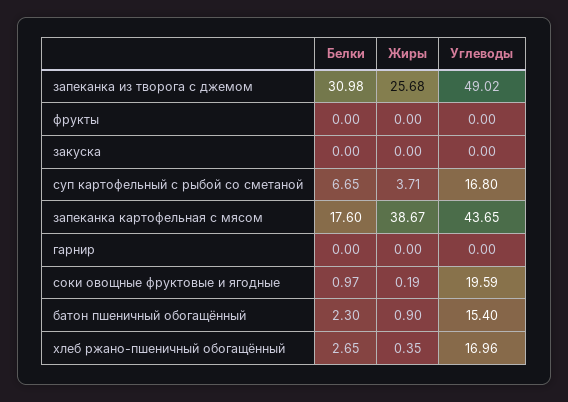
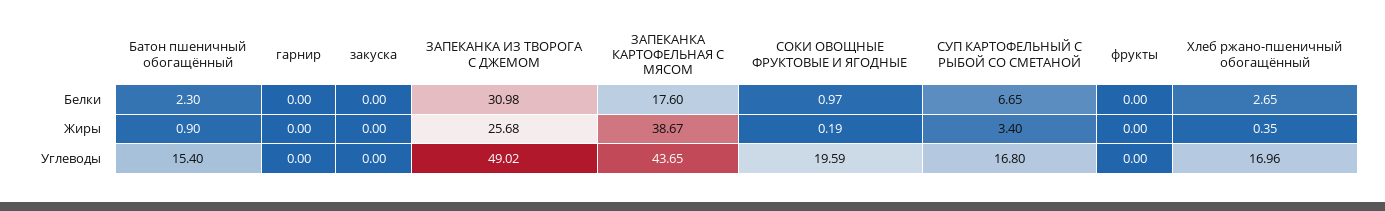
Жиры, суп картофельный с рыбой со сметаной: 3.71 -> 3.4

